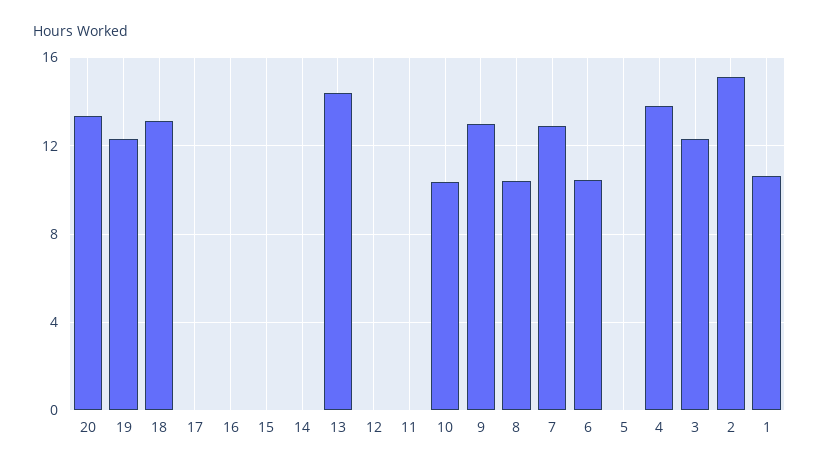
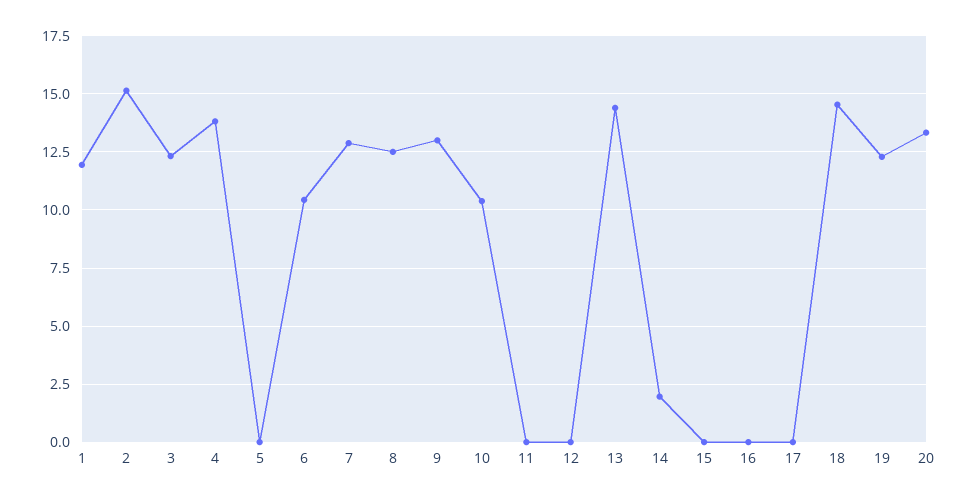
18: 13 -> 14.5
14: 0 -> 2
8: 10.5 -> 12.5
1: 10.5 -> 12

